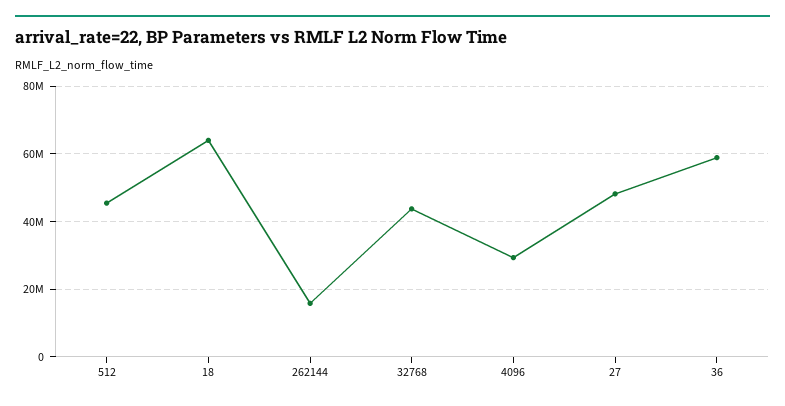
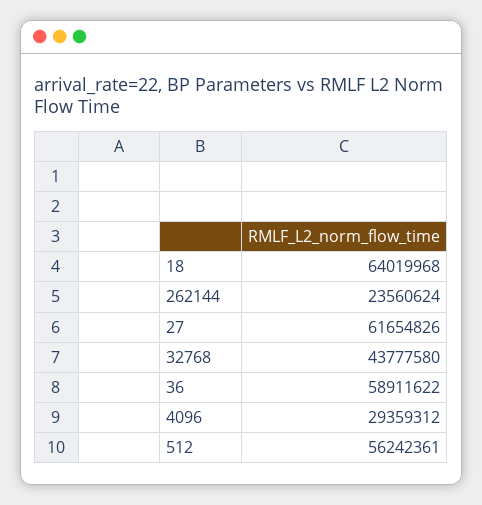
512: 46000000 -> 56242361
262144: 16000000 -> 23560624
27: 48000000 -> 61654826

